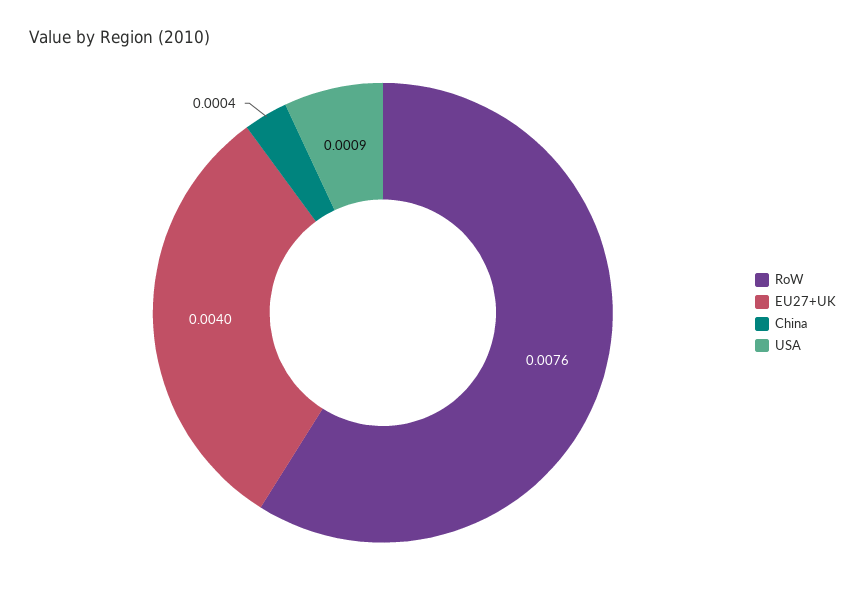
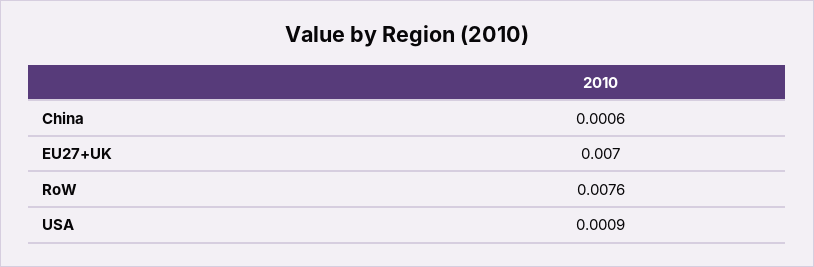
EU27+UK: 0.004 -> 0.007
China: 0.0004 -> 0.0006

